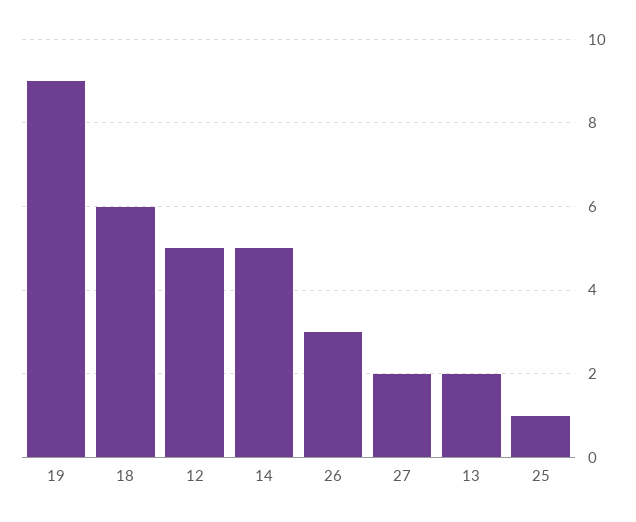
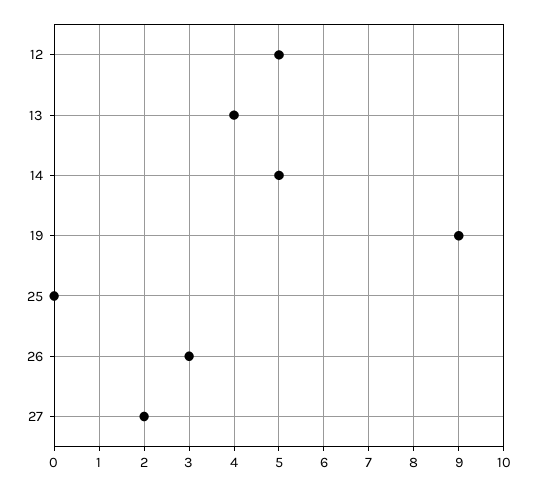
18: 6 -> none
13: 2 -> 4
25: 1 -> 0

